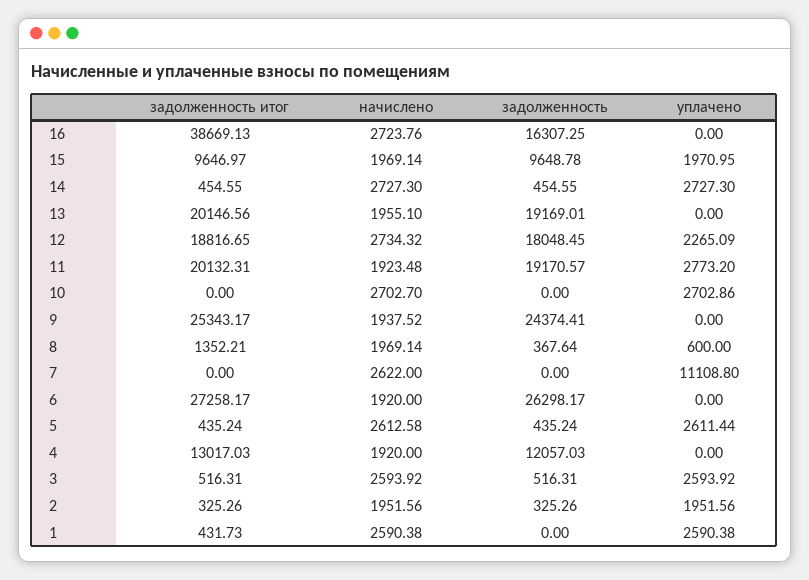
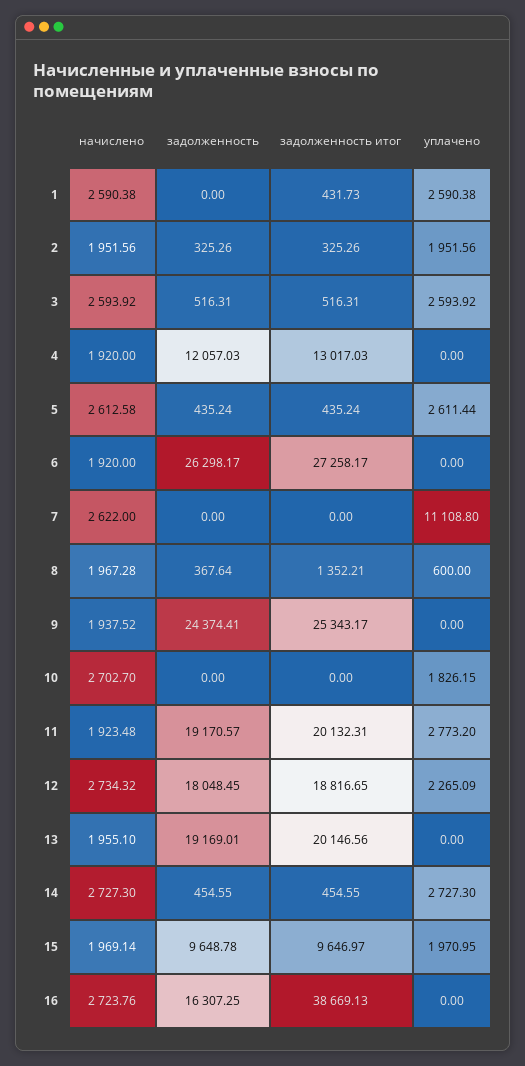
уплачено, 10: 2702.86 -> 1826.15
начислено, 8: 1969.14 -> 1967.28

